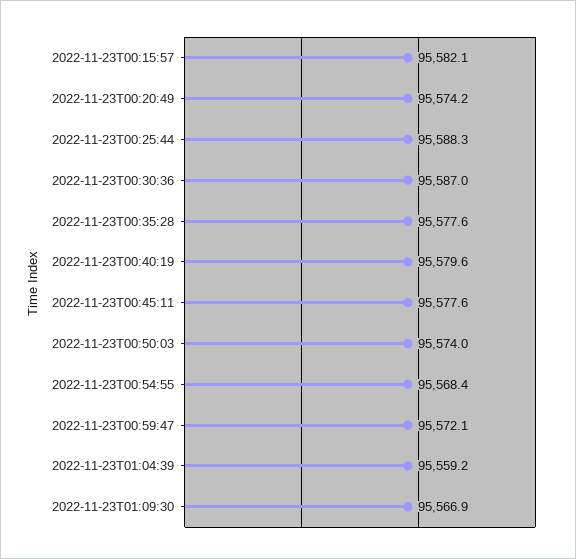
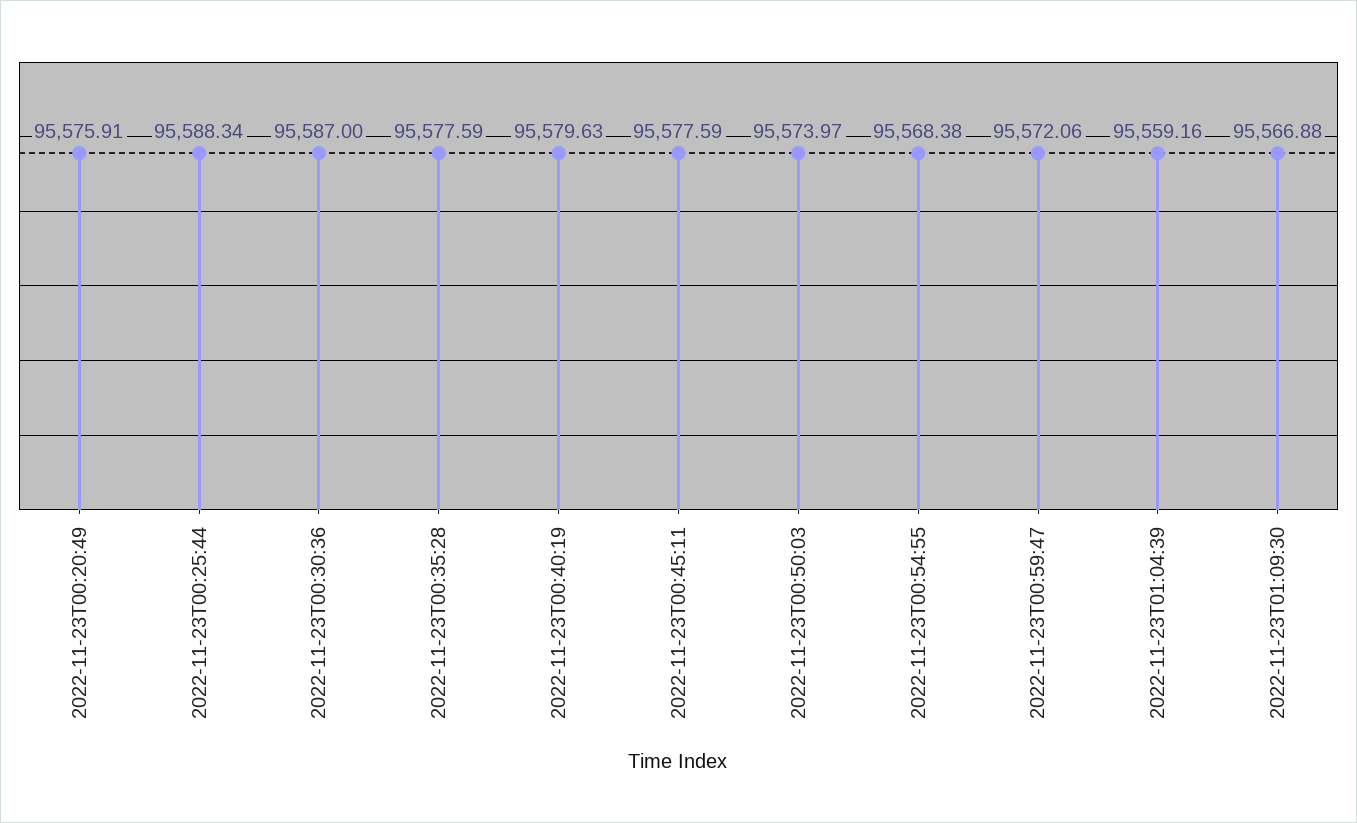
2022-11-23T00:15:57: 95582.1 -> none
2022-11-23T00:20:49: 95574.2 -> 95575.91

